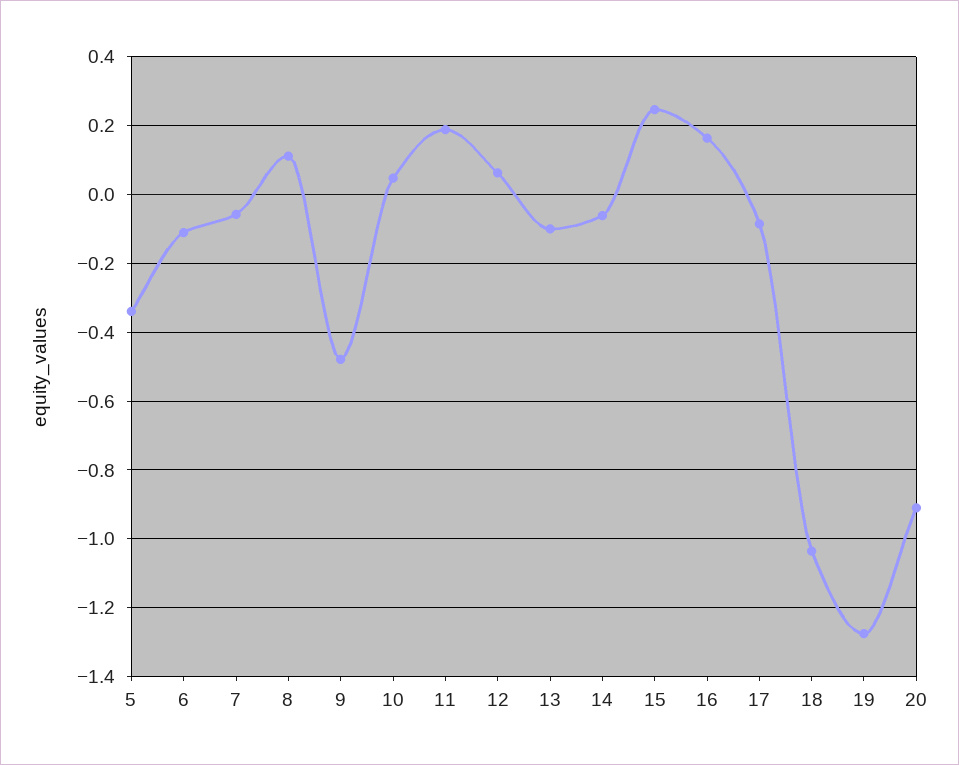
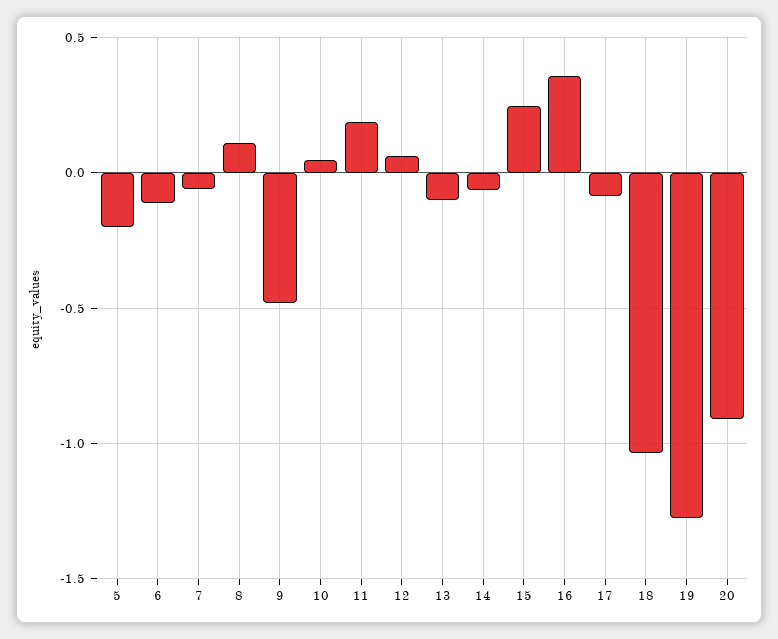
5: -0.34 -> -0.2
16: 0.16 -> 0.35

